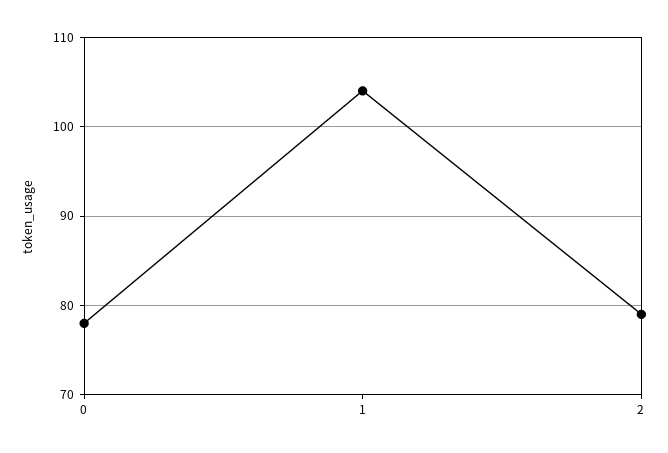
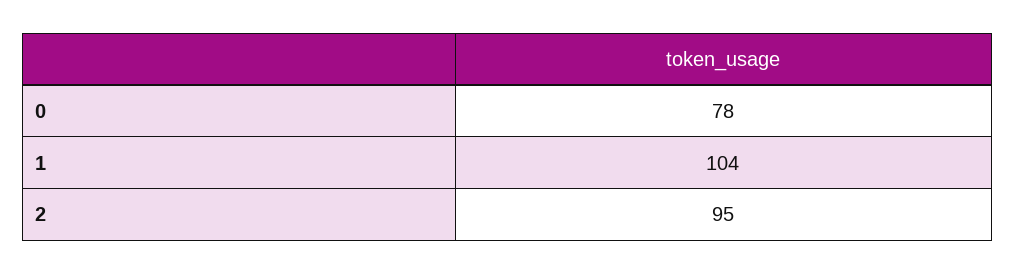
2: 79 -> 95

